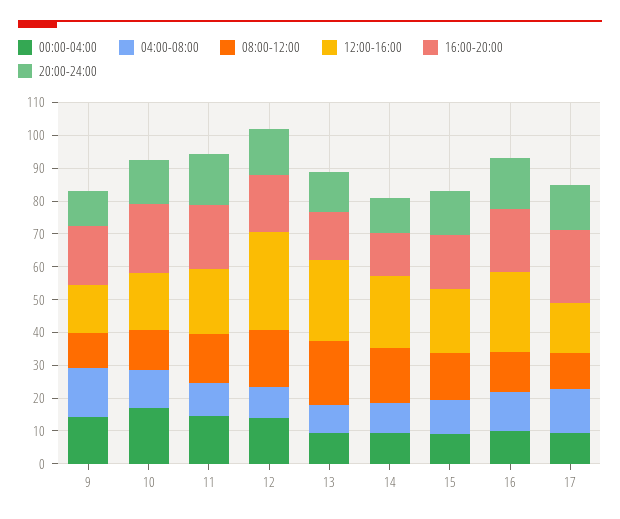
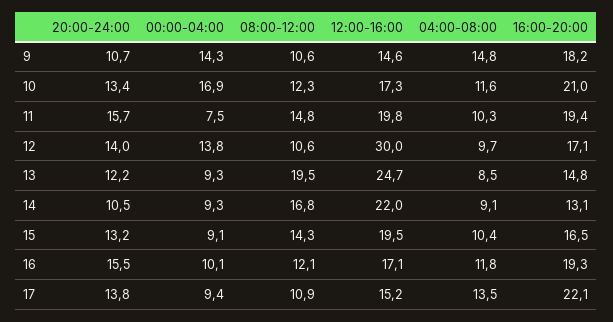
00:00-04:00, 11: 15 -> 7.5
08:00-12:00, 12: 17.5 -> 10.6
12:00-16:00, 16: 25 -> 17.1

